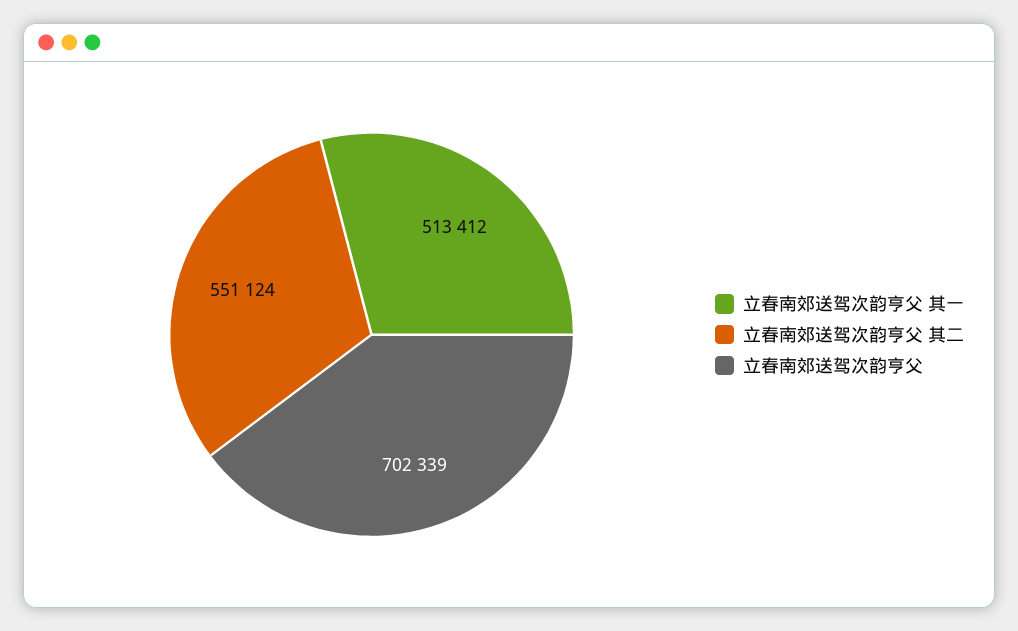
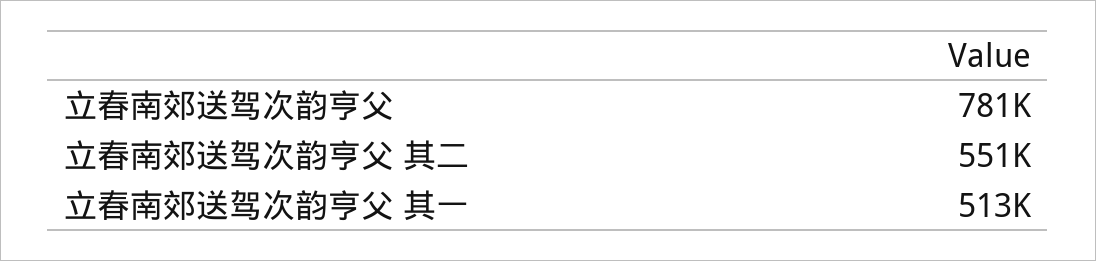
立春南郊送驾次韵亨父: 702339 -> 781000

